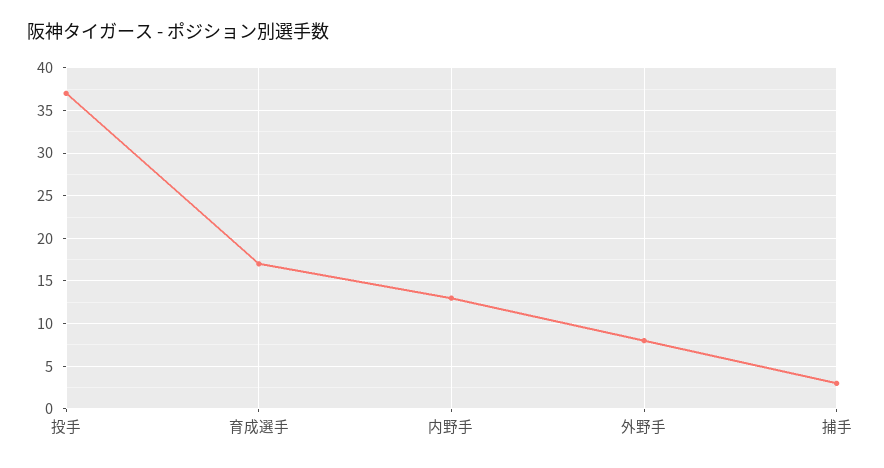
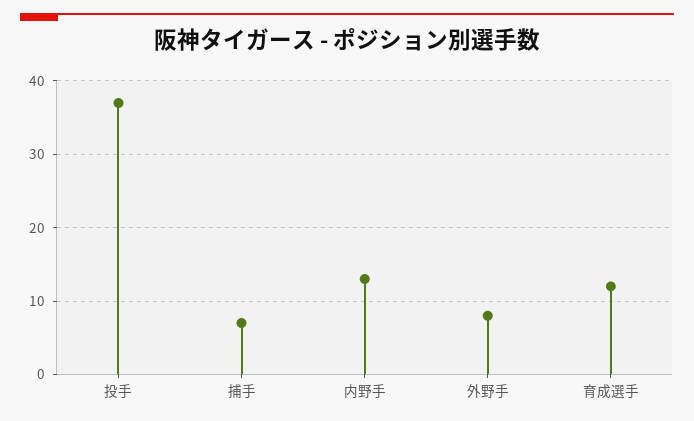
育成選手: 17 -> 12
捕手: 3 -> 7

